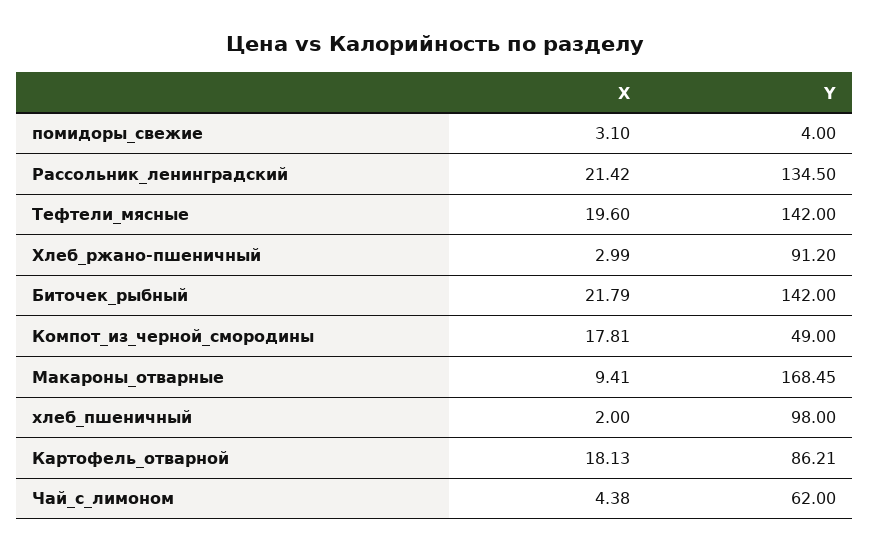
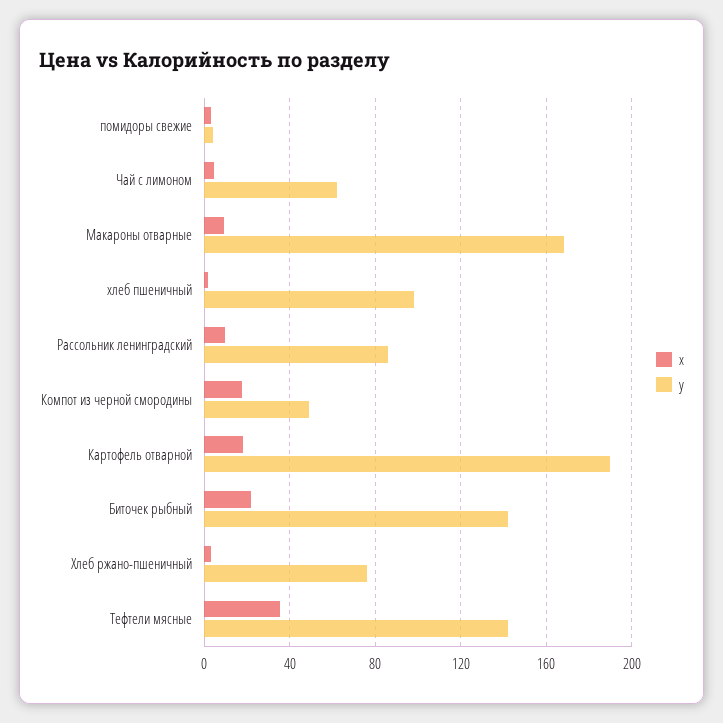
X, Рассольник_ленинградский: 21.42 -> 10
Y, Рассольник_ленинградский: 134.5 -> 85
X, Тефтели_мясные: 19.6 -> 35
Y, Хлеб_ржано-пшеничный: 91.2 -> 75
Y, Картофель_отварной: 86.21 -> 190

